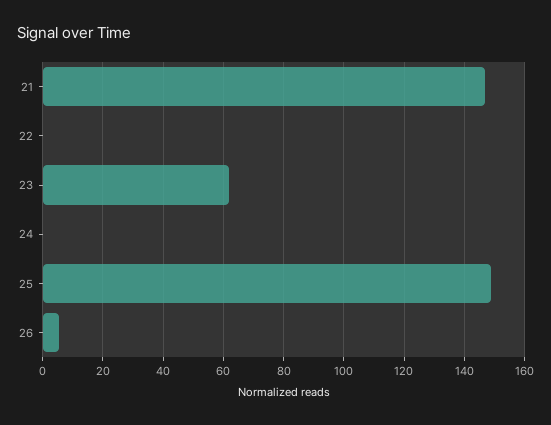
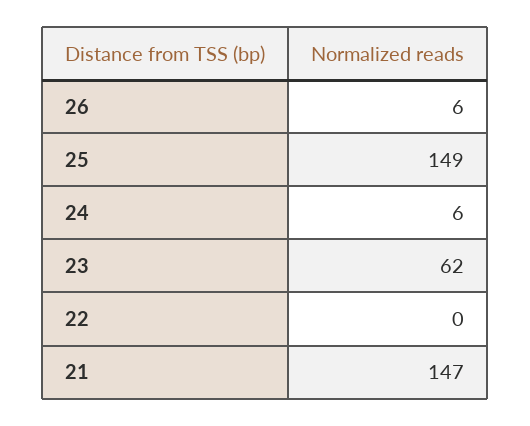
24: 0 -> 6

